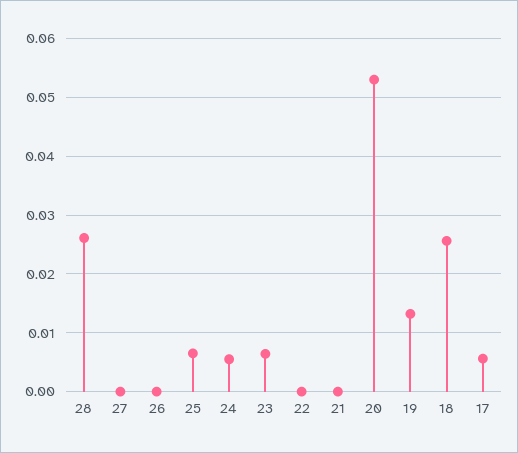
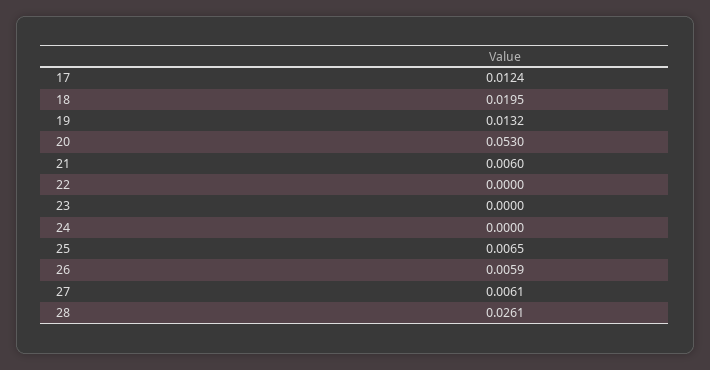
27: 0 -> 0.0061
26: 0 -> 0.0059
24: 0.006 -> 0
23: 0.006 -> 0
21: 0 -> 0.006
18: 0.026 -> 0.0195
17: 0.006 -> 0.0124

